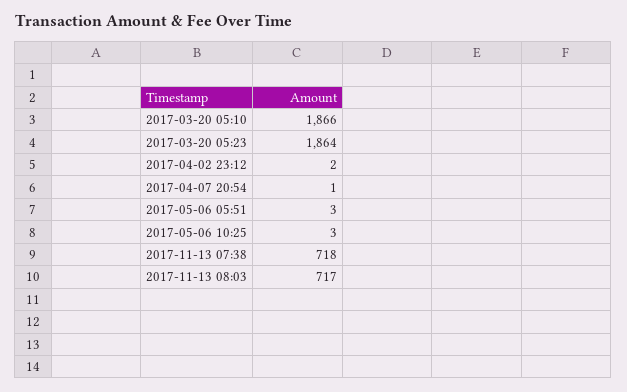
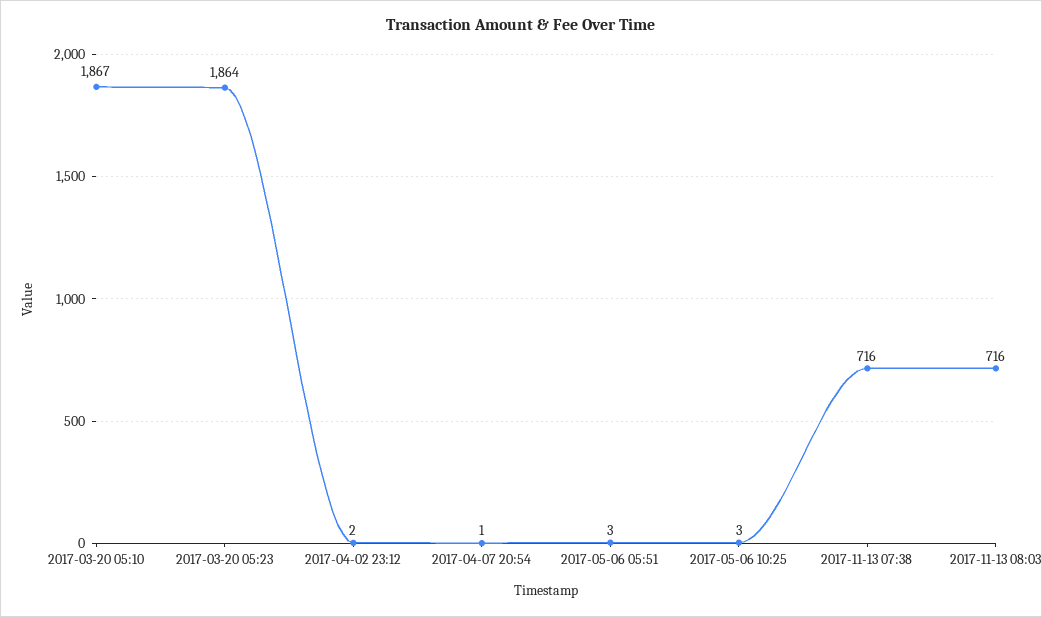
2017-03-20 05:10: 1866 -> 1867
2017-11-13 07:38: 718 -> 716
2017-11-13 08:03: 717 -> 716

